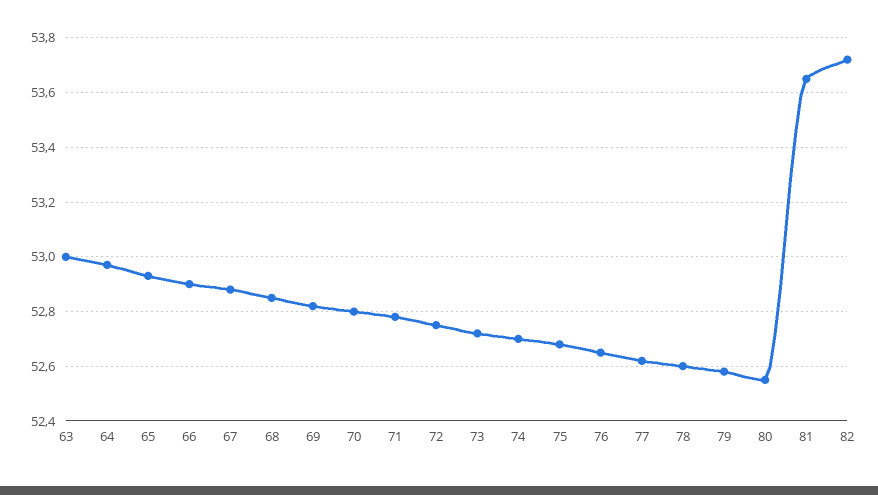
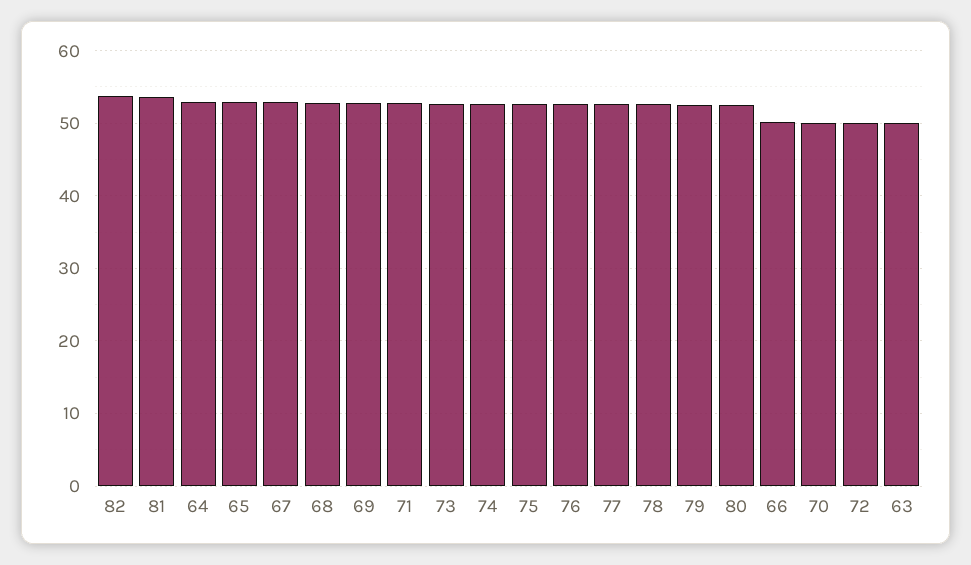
63: 53 -> 50
66: 52.9 -> 50
70: 52.8 -> 50
72: 52.75 -> 50

